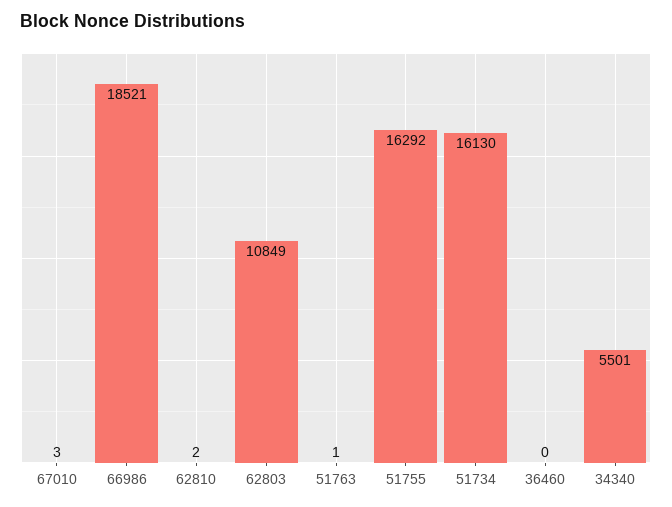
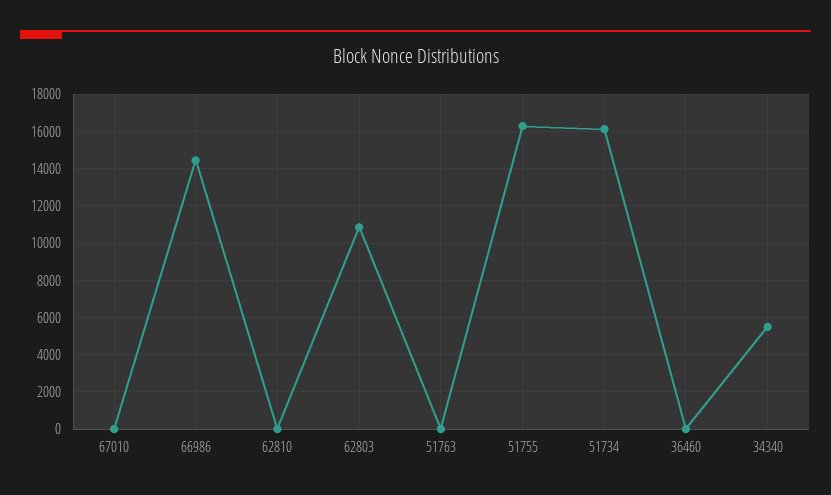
66986: 18521 -> 14500

